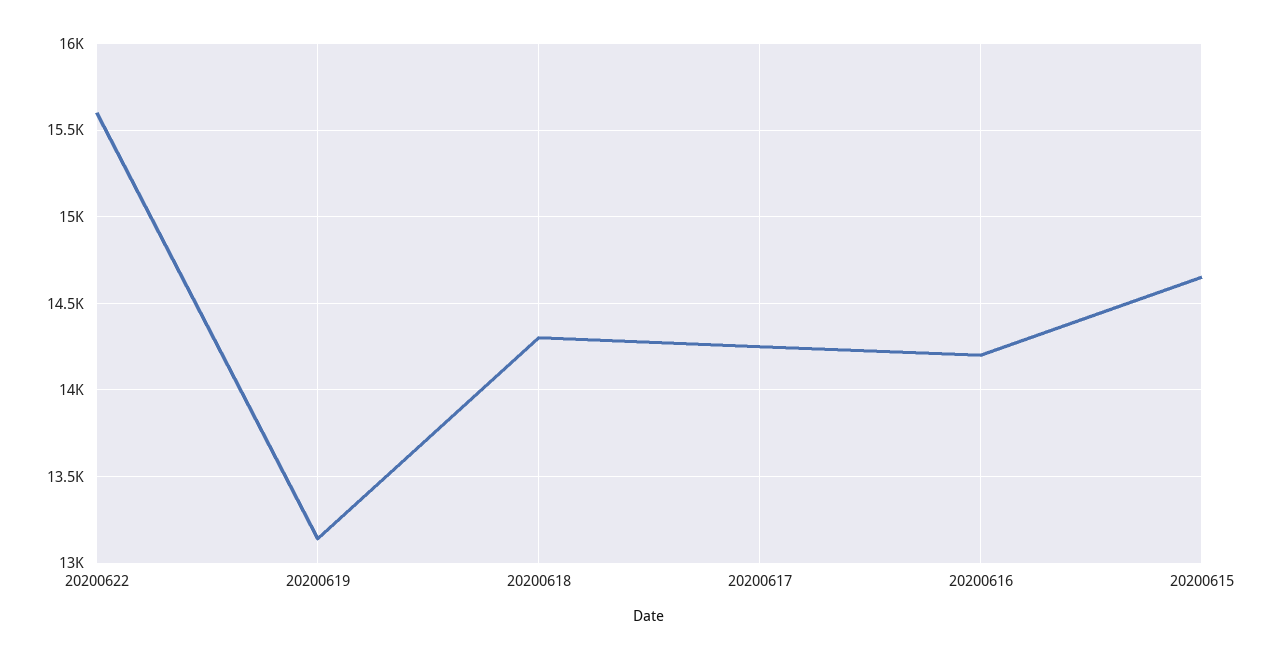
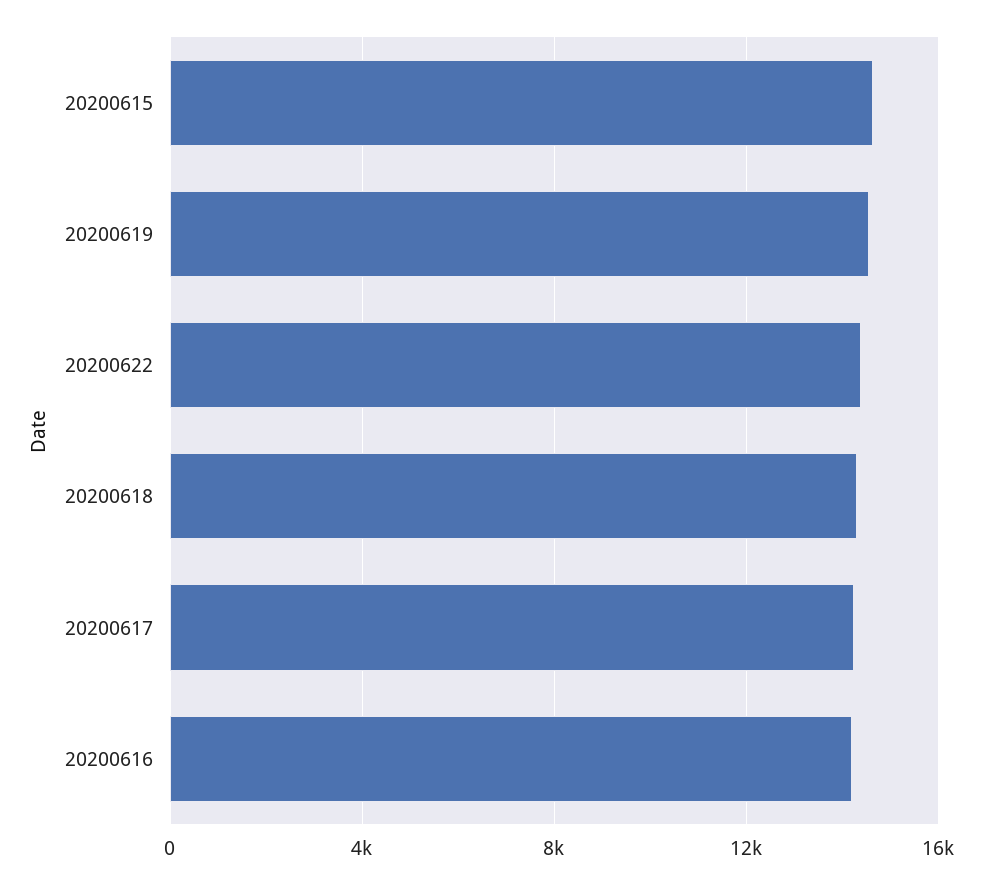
20200622: 15600 -> 14500
20200619: 13150 -> 14500

